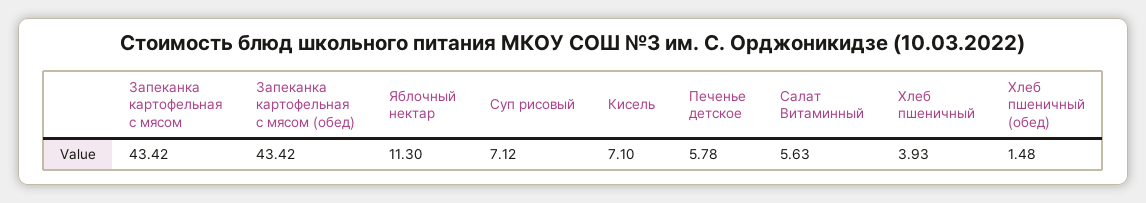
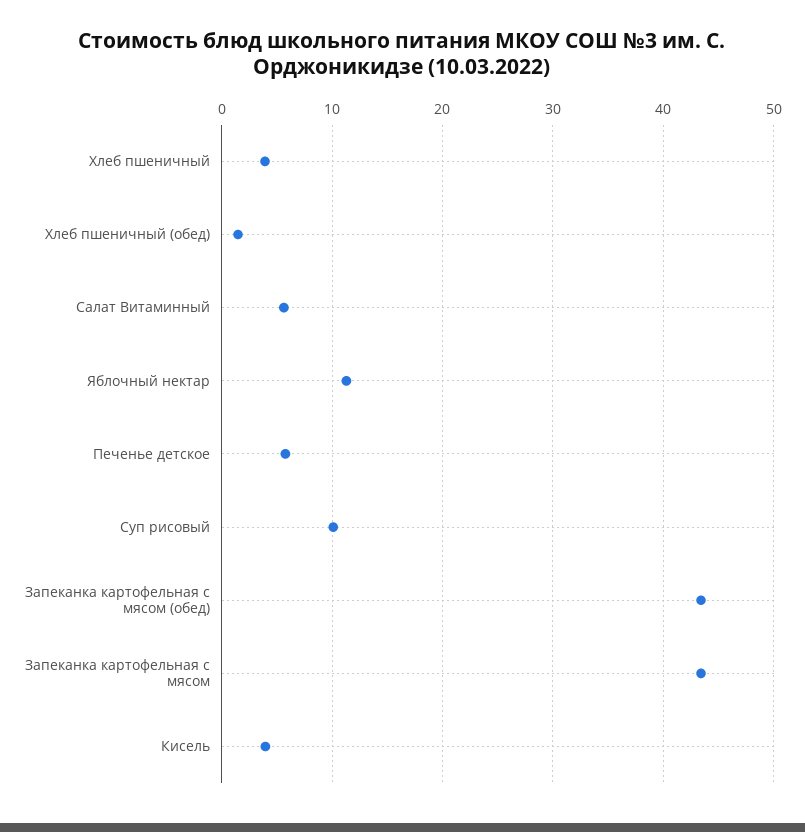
Суп рисовый: 7.12 -> 10
Кисель: 7.1 -> 4

